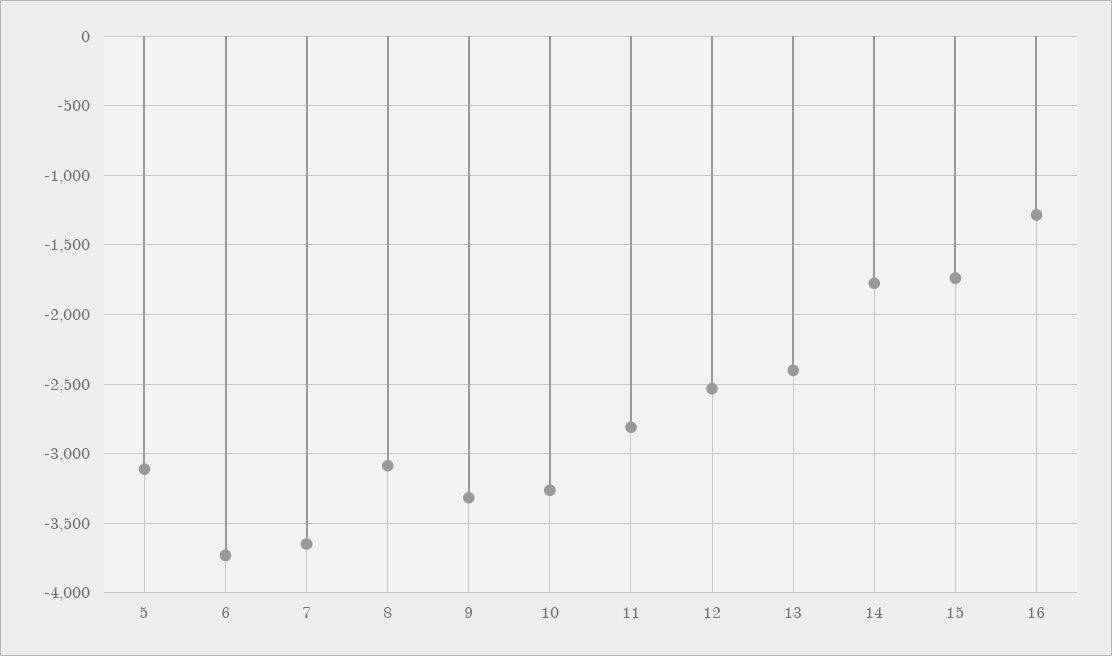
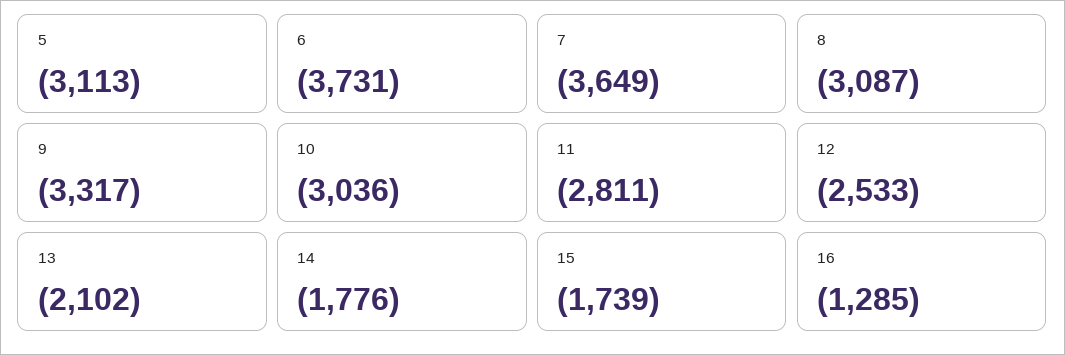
10: -3250 -> -3036
13: -2400 -> -2102

